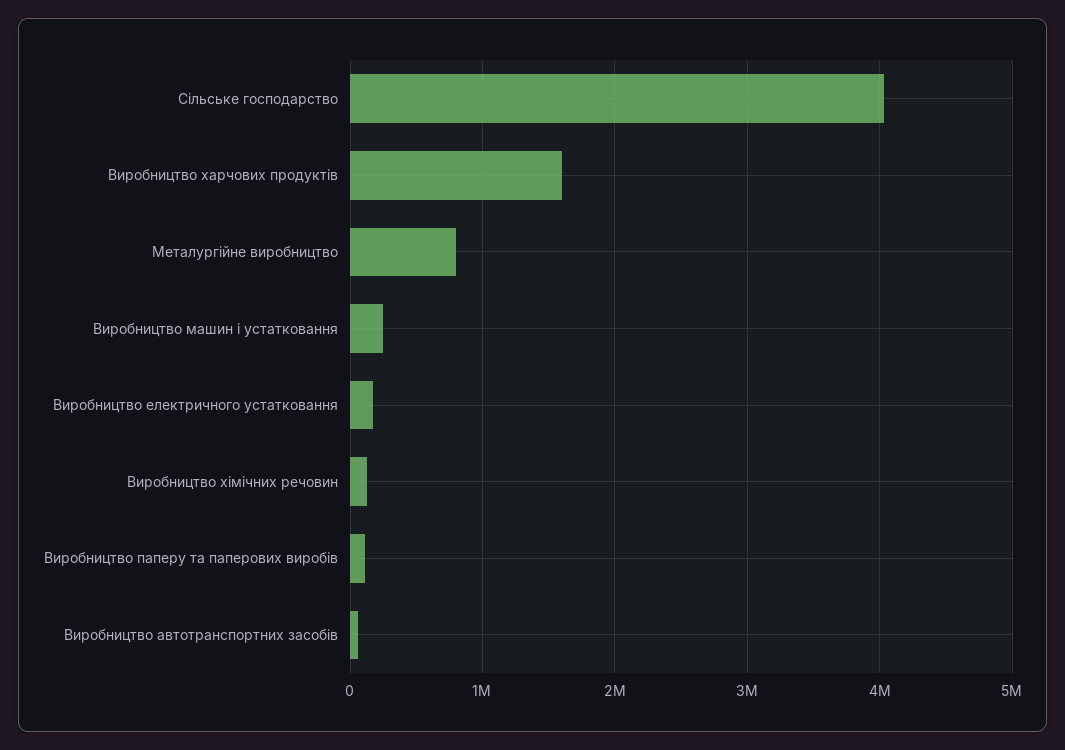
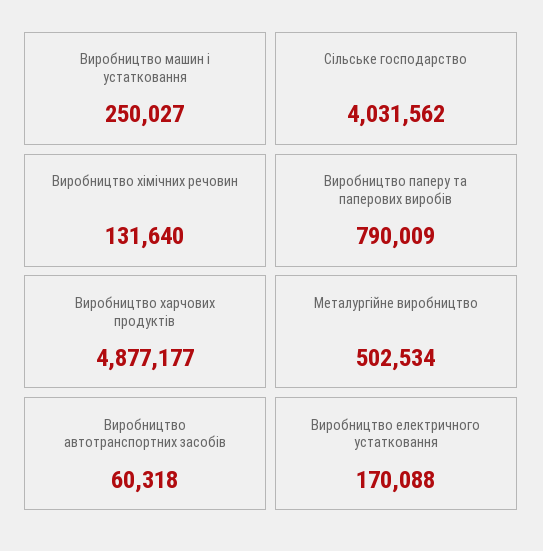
Виробництво харчових продуктів: 1600000 -> 4877177
Металургійне виробництво: 800000 -> 502534
Виробництво паперу та паперових виробів: 100000 -> 790009

